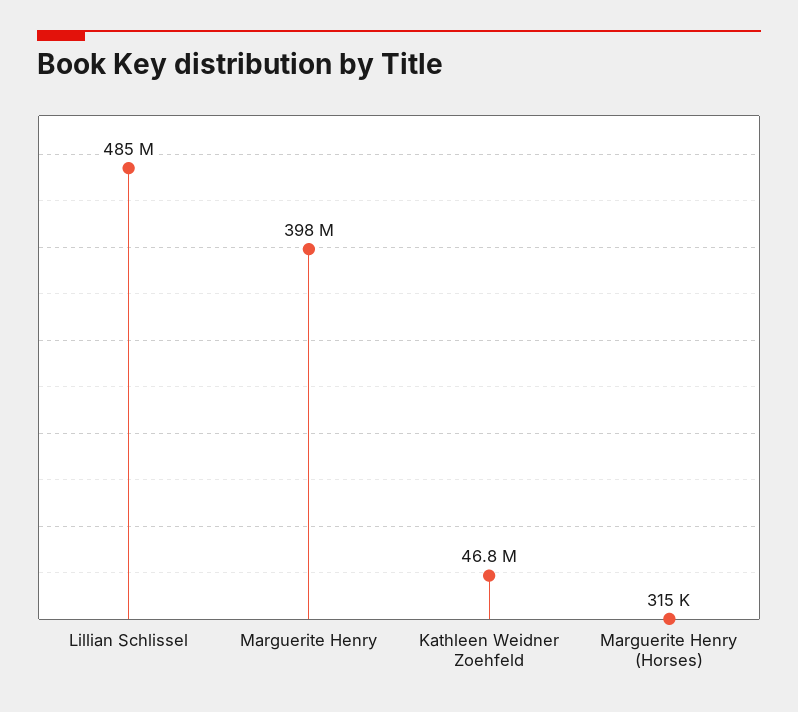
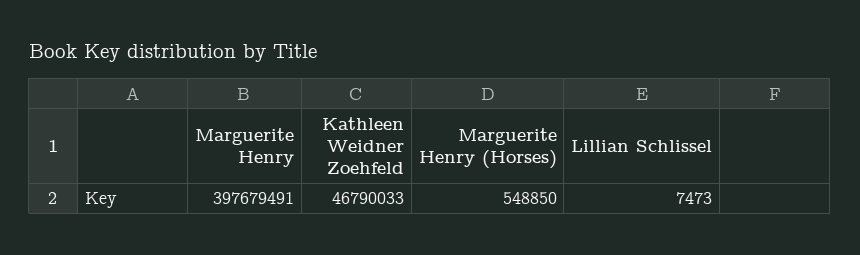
Lillian Schlissel: 485000000 -> 7473
Marguerite Henry (Horses): 315000 -> 548850

